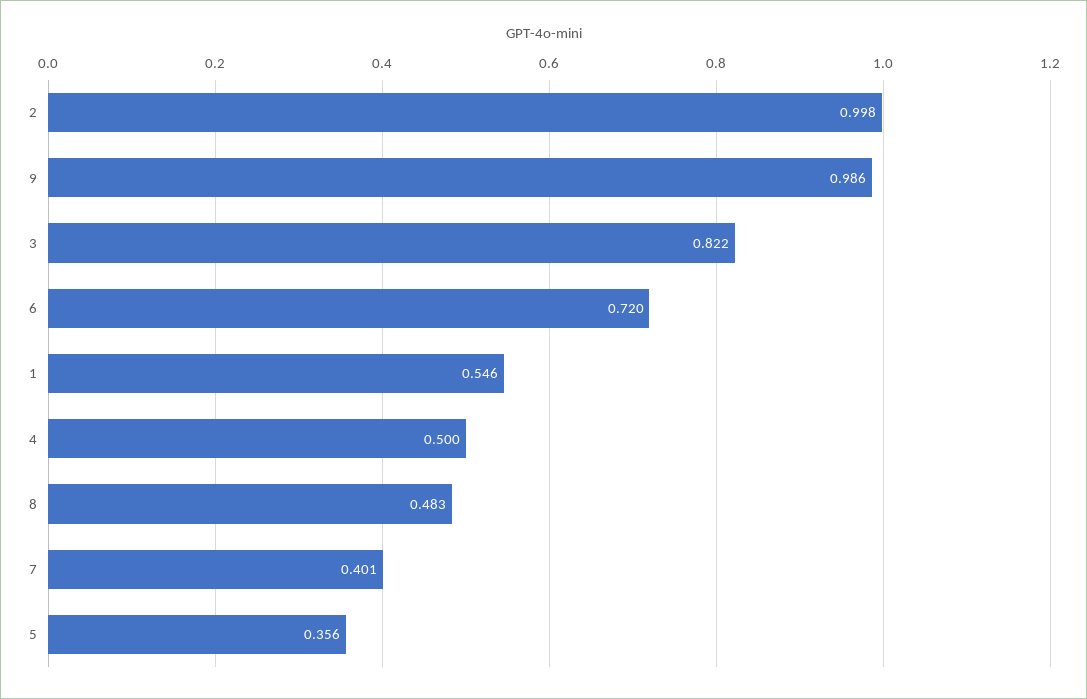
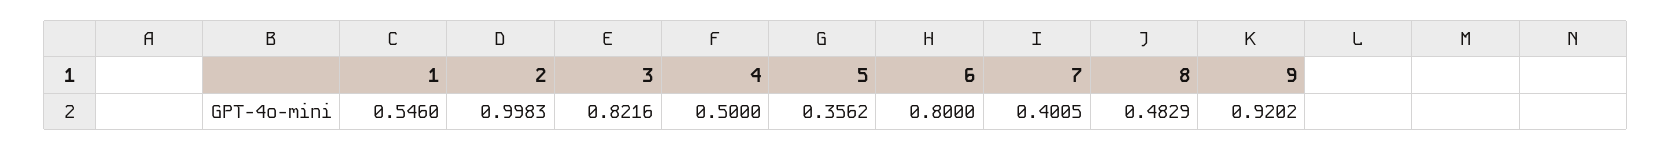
9: 0.986 -> 0.9202
6: 0.72 -> 0.8

